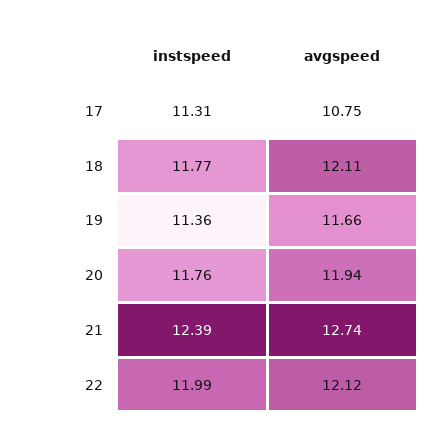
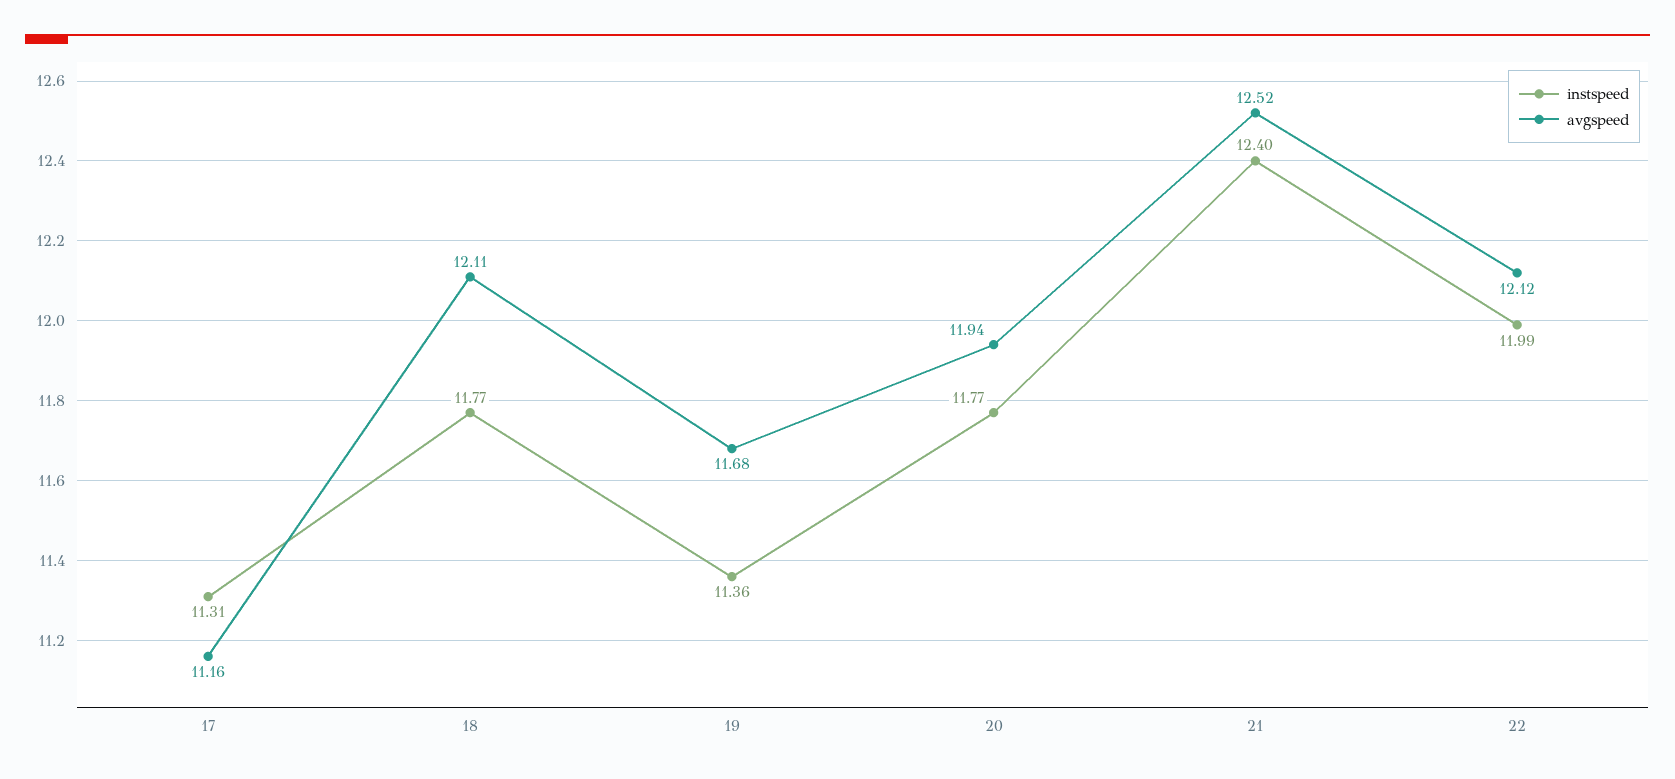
avgspeed, 17: 10.75 -> 11.16
avgspeed, 19: 11.66 -> 11.68
instspeed, 20: 11.76 -> 11.77
instspeed, 21: 12.39 -> 12.4
avgspeed, 21: 12.74 -> 12.52

